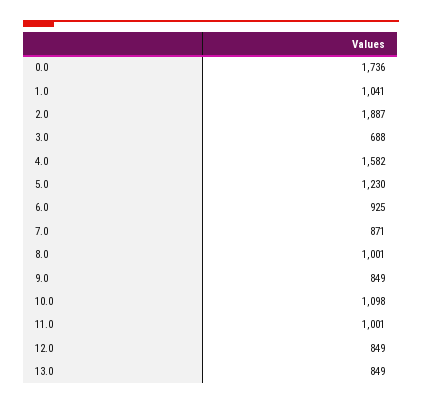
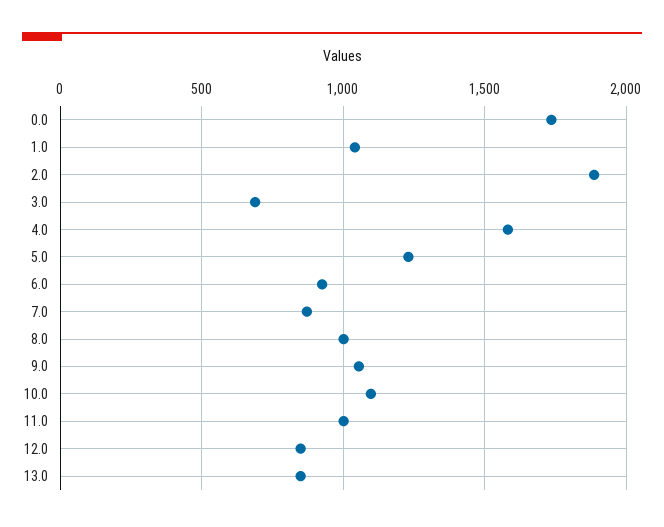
9.0: 849 -> 1050

